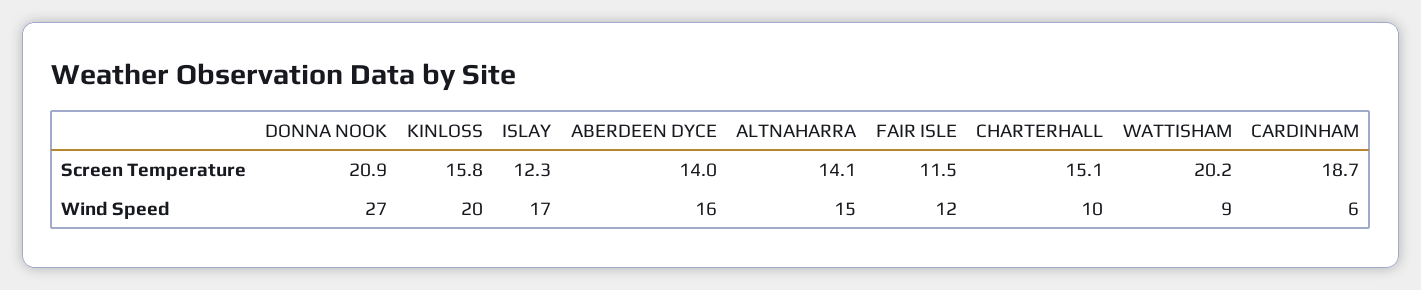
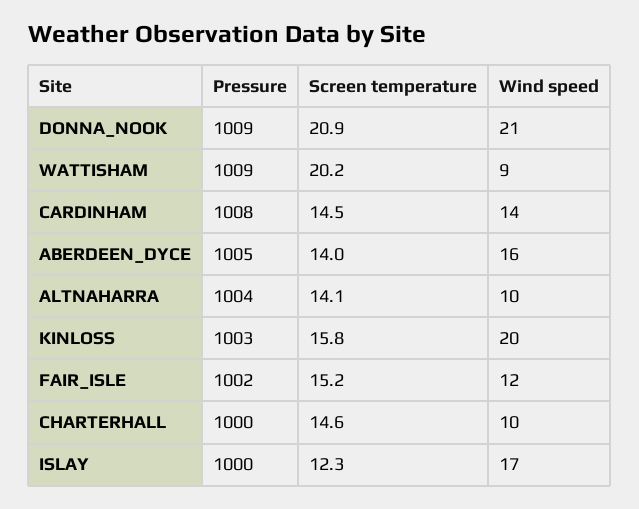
FAIR ISLE, Screen Temperature: 11.5 -> 15.2
CHARTERHALL, Screen Temperature: 15.1 -> 14.6
CARDINHAM, Screen Temperature: 18.7 -> 14.5
DONNA NOOK, Wind Speed: 27 -> 21
ALTNAHARRA, Wind Speed: 15 -> 10
CARDINHAM, Wind Speed: 6 -> 14
DONNA NOOK, Pressure: none -> 1009
WATTISHAM, Pressure: none -> 1009
CARDINHAM, Pressure: none -> 1008
ABERDEEN DYCE, Pressure: none -> 1005
ALTNAHARRA, Pressure: none -> 1004
KINLOSS, Pressure: none -> 1003
FAIR ISLE, Pressure: none -> 1002
CHARTERHALL, Pressure: none -> 1000
ISLAY, Pressure: none -> 1000

